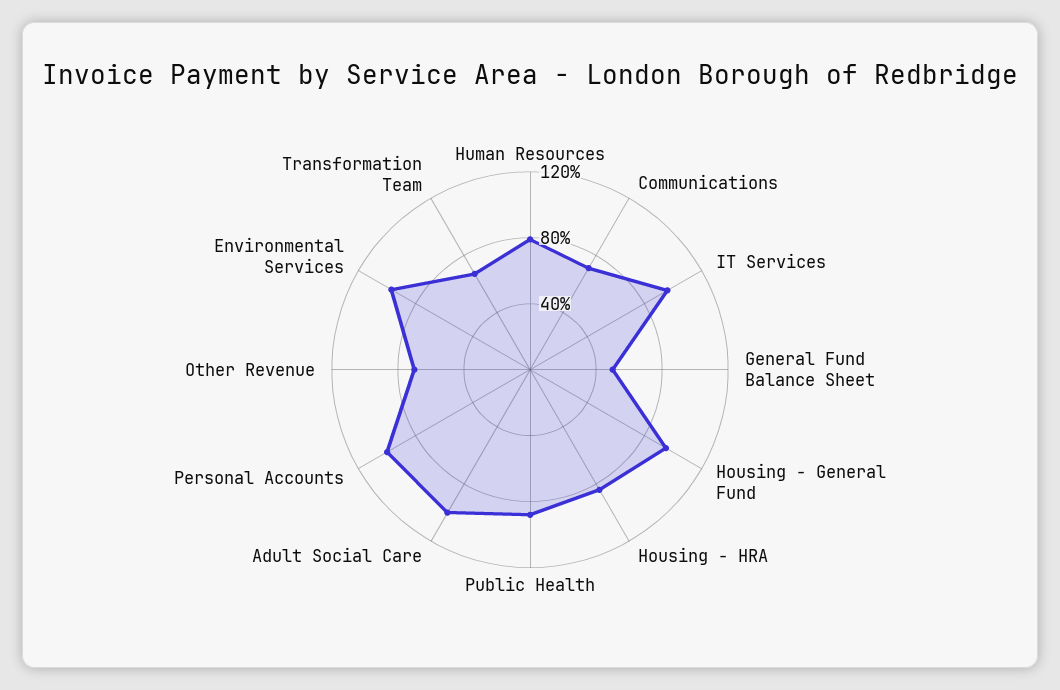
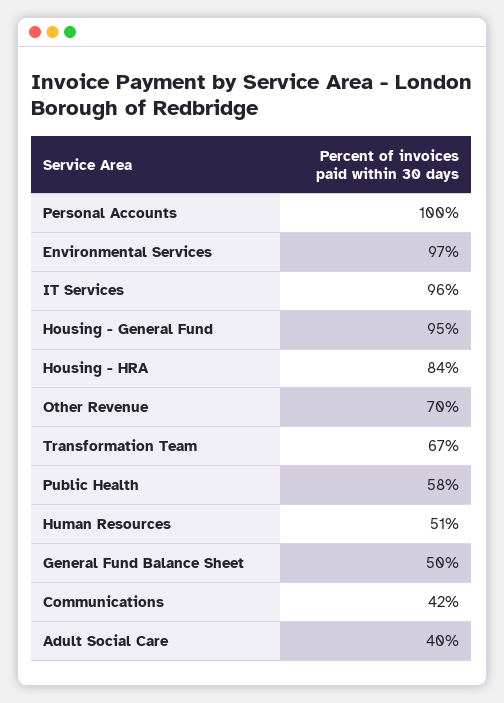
Human Resources: 80 -> 51
Communications: 70 -> 42
Public Health: 90 -> 58
Adult Social Care: 100 -> 40

